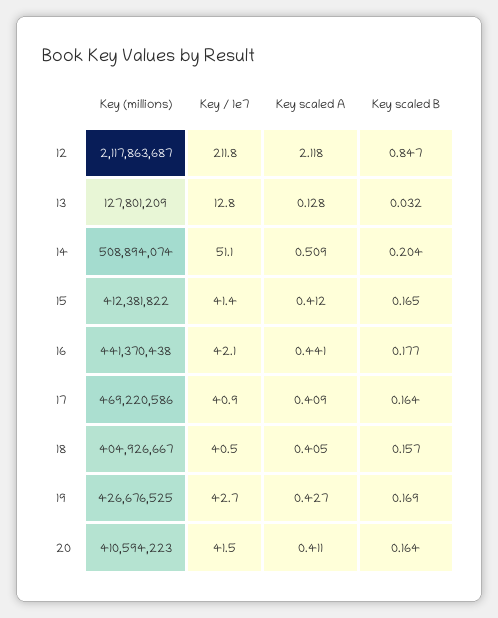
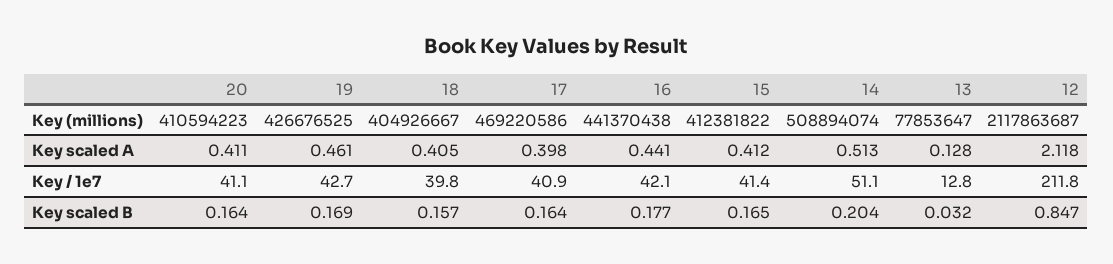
Key (millions), 13: 127801209 -> 77853647
Key scaled A, 14: 0.509 -> 0.513
Key scaled A, 17: 0.409 -> 0.398
Key / 1e7, 18: 40.5 -> 39.8
Key scaled A, 19: 0.427 -> 0.461
Key / 1e7, 20: 41.5 -> 41.1

